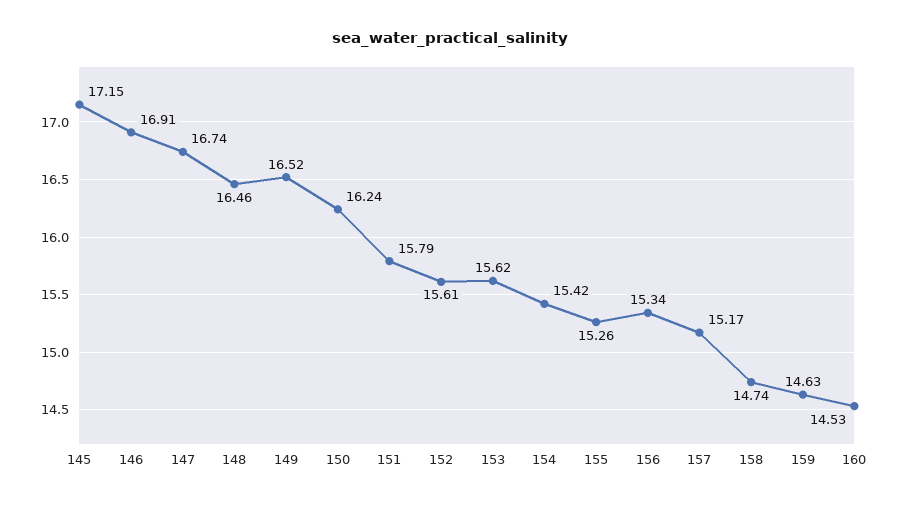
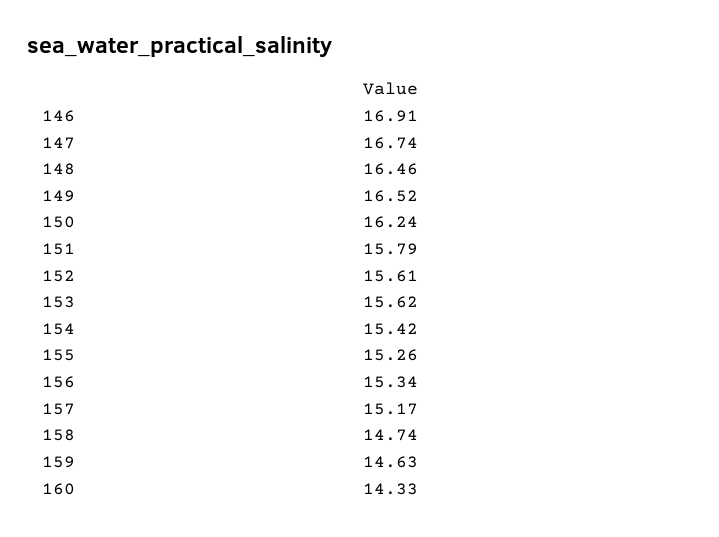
145: 17.15 -> none
160: 14.53 -> 14.33

